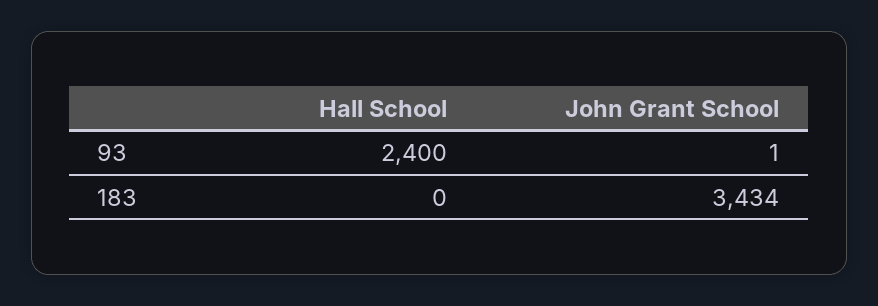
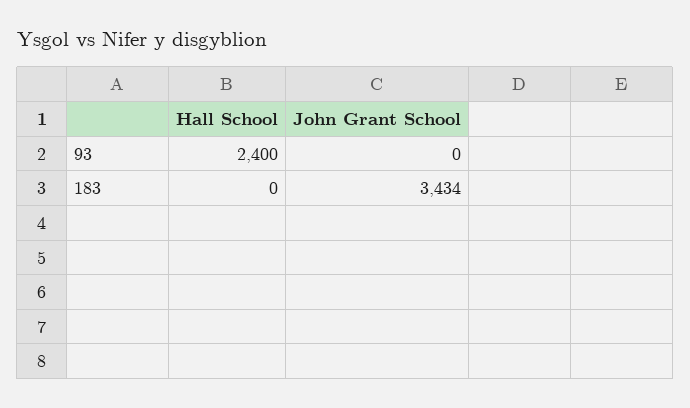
John Grant School, 93: 1 -> 0

